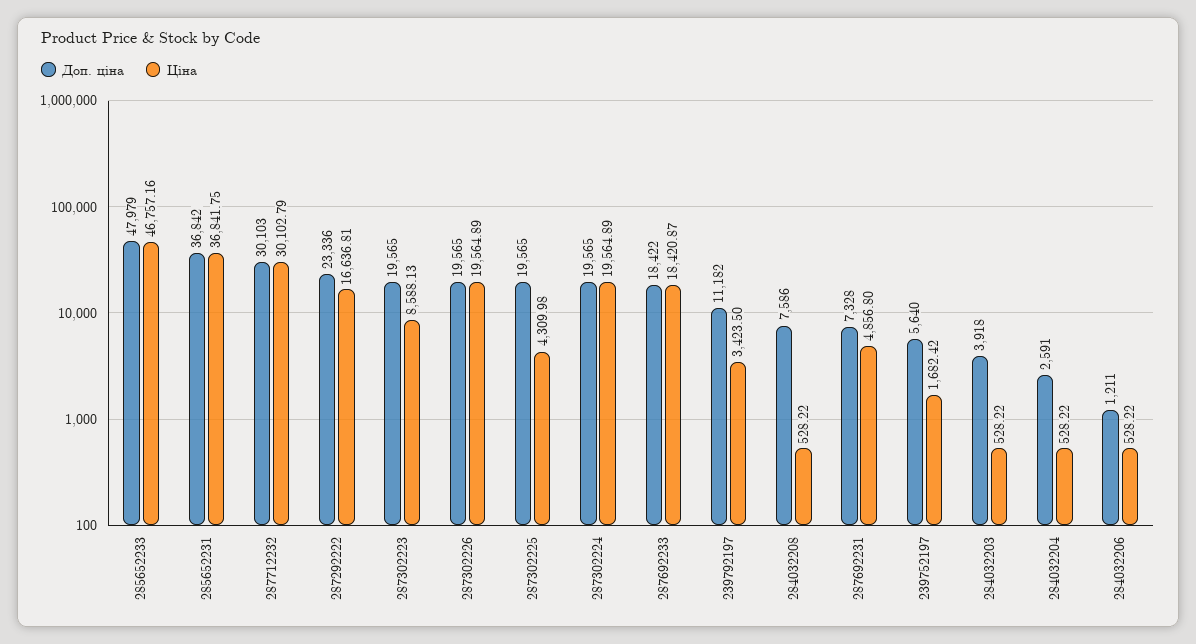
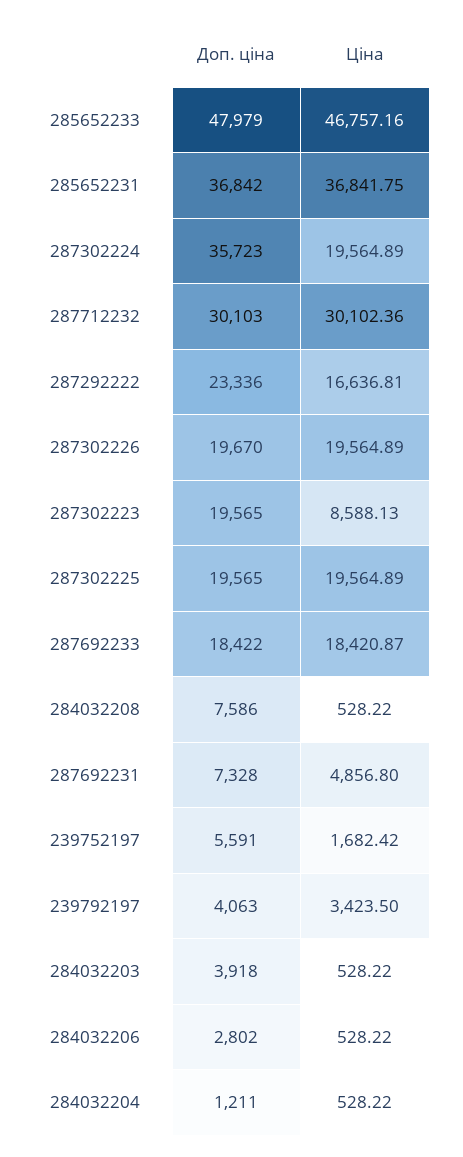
Ціна, 287712232: 30102.79 -> 30102.36
Доп. ціна, 287302226: 19565 -> 19670
Ціна, 287302225: 4309.98 -> 19564.89
Доп. ціна, 287302224: 19565 -> 35723
Доп. ціна, 239792197: 11182 -> 4063
Доп. ціна, 239752197: 5640 -> 5591
Доп. ціна, 284032204: 2591 -> 1211
Доп. ціна, 284032206: 1211 -> 2802

